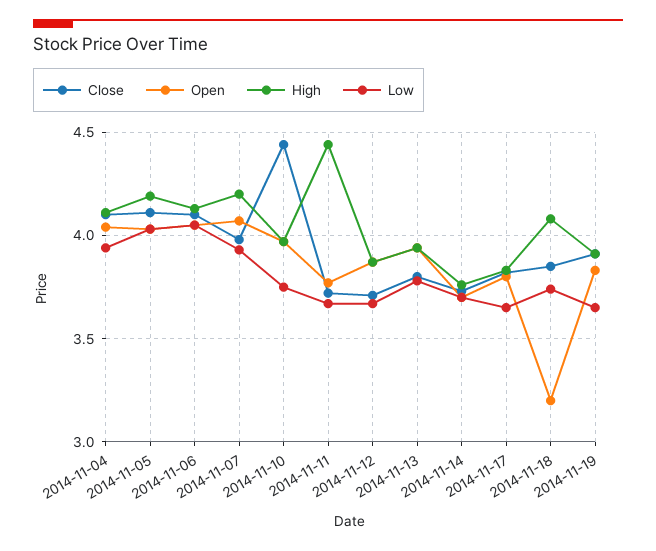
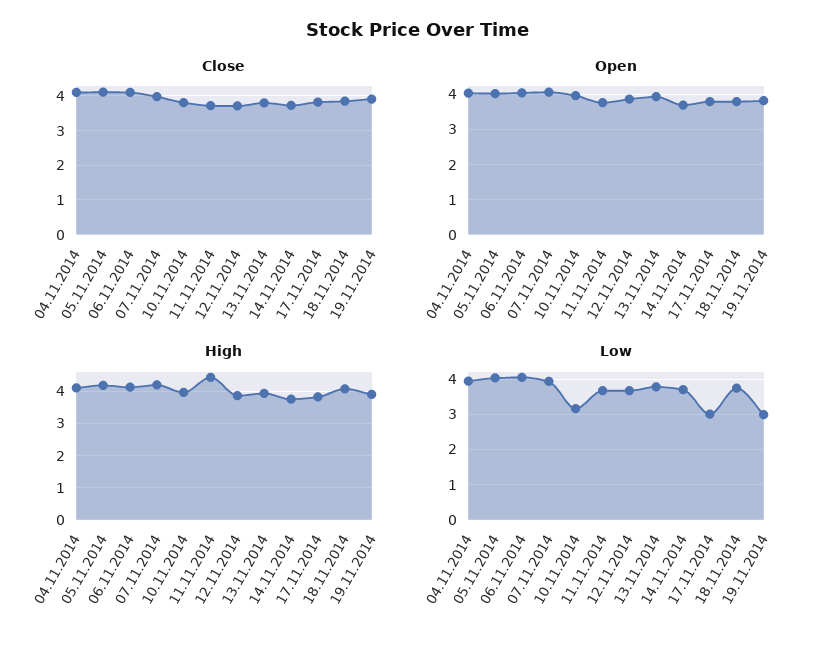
Close, 2014-11-10: 4.45 -> 3.8
Low, 2014-11-10: 3.75 -> 3.2
Low, 2014-11-17: 3.65 -> 3
Open, 2014-11-18: 3.2 -> 3.8
Low, 2014-11-19: 3.65 -> 3

